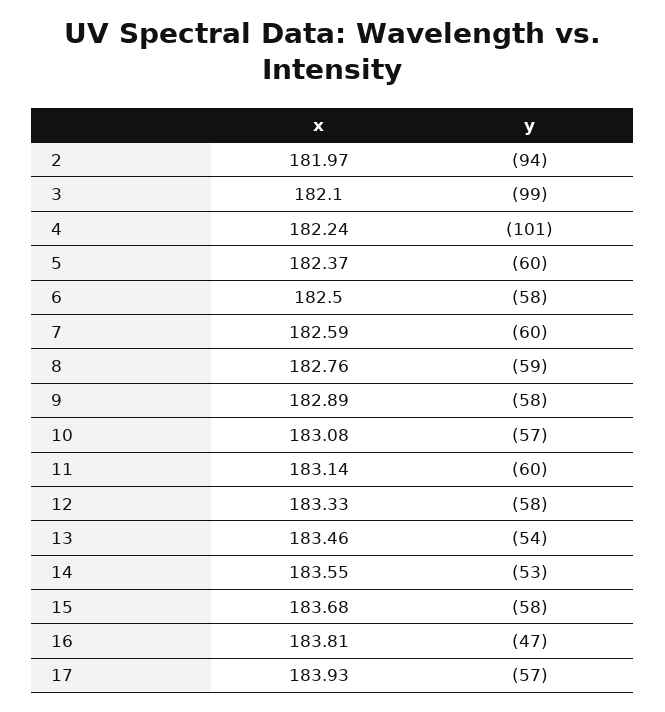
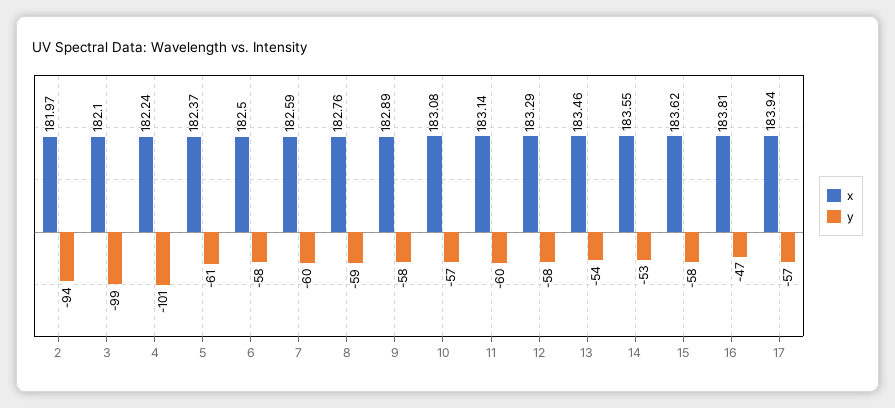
y, 5: -60 -> -61
x, 12: 183.33 -> 183.29
x, 15: 183.68 -> 183.62
x, 17: 183.93 -> 183.94

